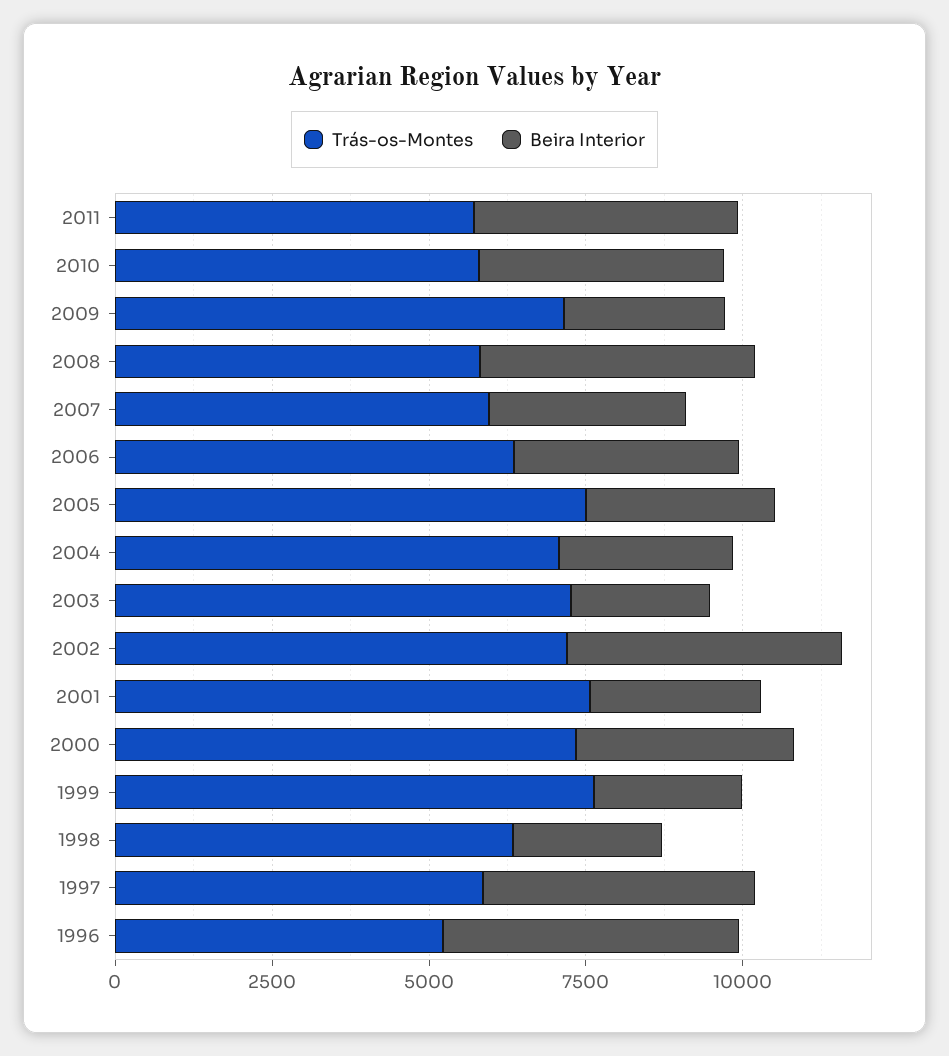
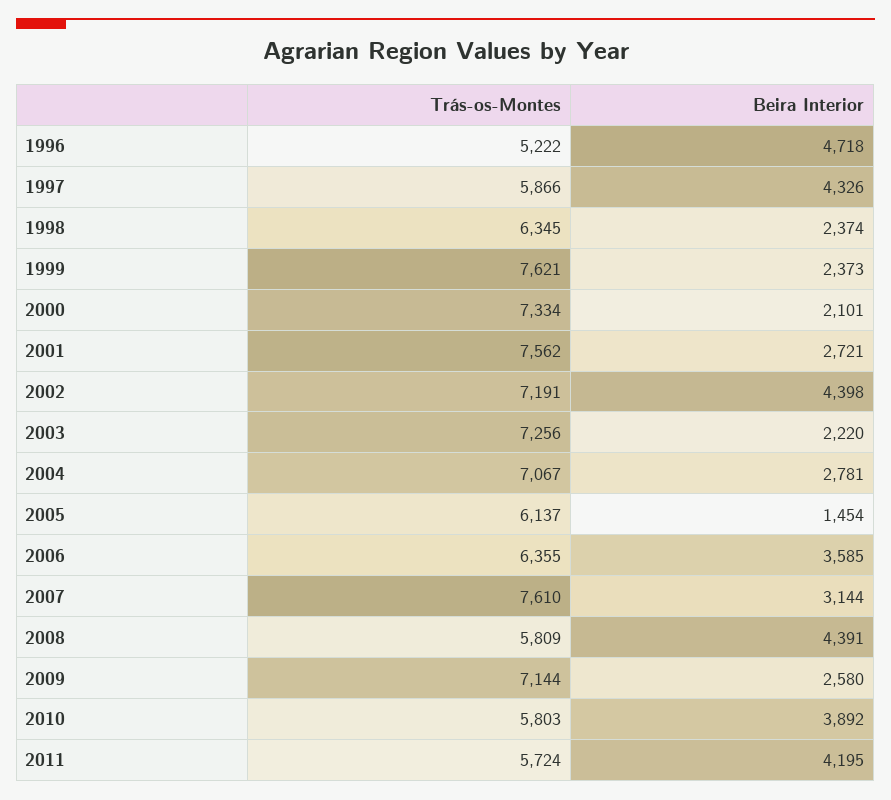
Trás-os-Montes, 2007: 6000 -> 7610
Trás-os-Montes, 2005: 7500 -> 6137
Beira Interior, 2005: 3000 -> 1454
Beira Interior, 2000: 3500 -> 2101

